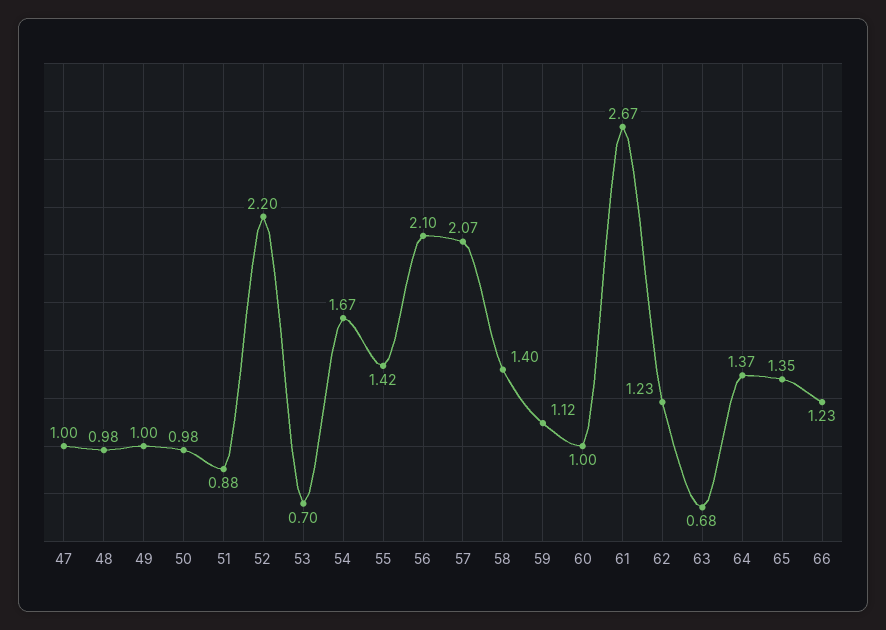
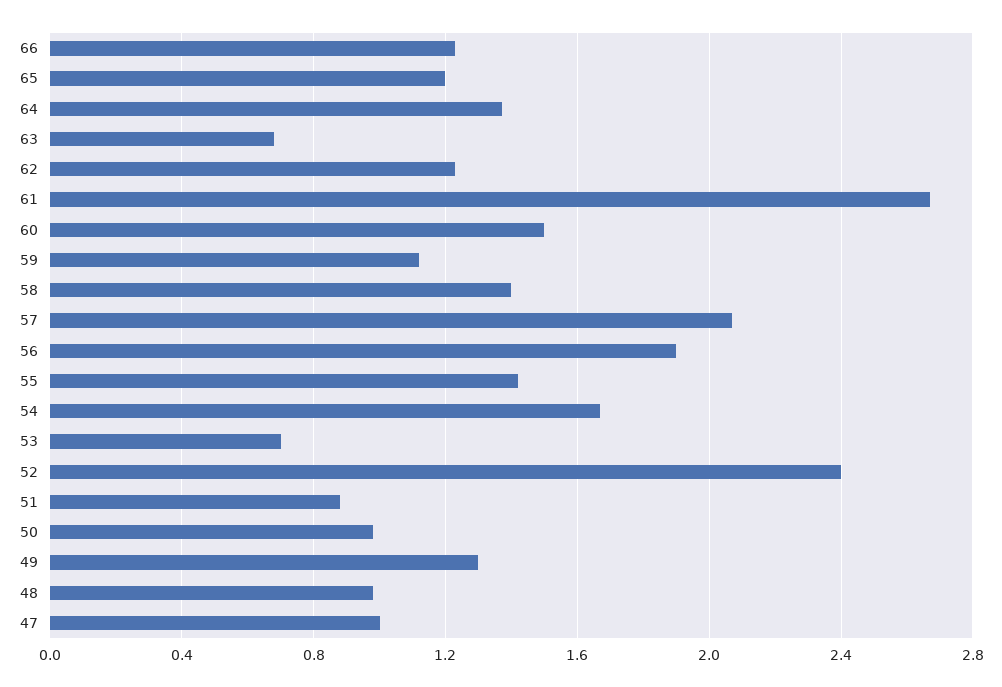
49: 1 -> 1.3
52: 2.2 -> 2.4
56: 2.1 -> 1.9
60: 1 -> 1.5
65: 1.35 -> 1.2

